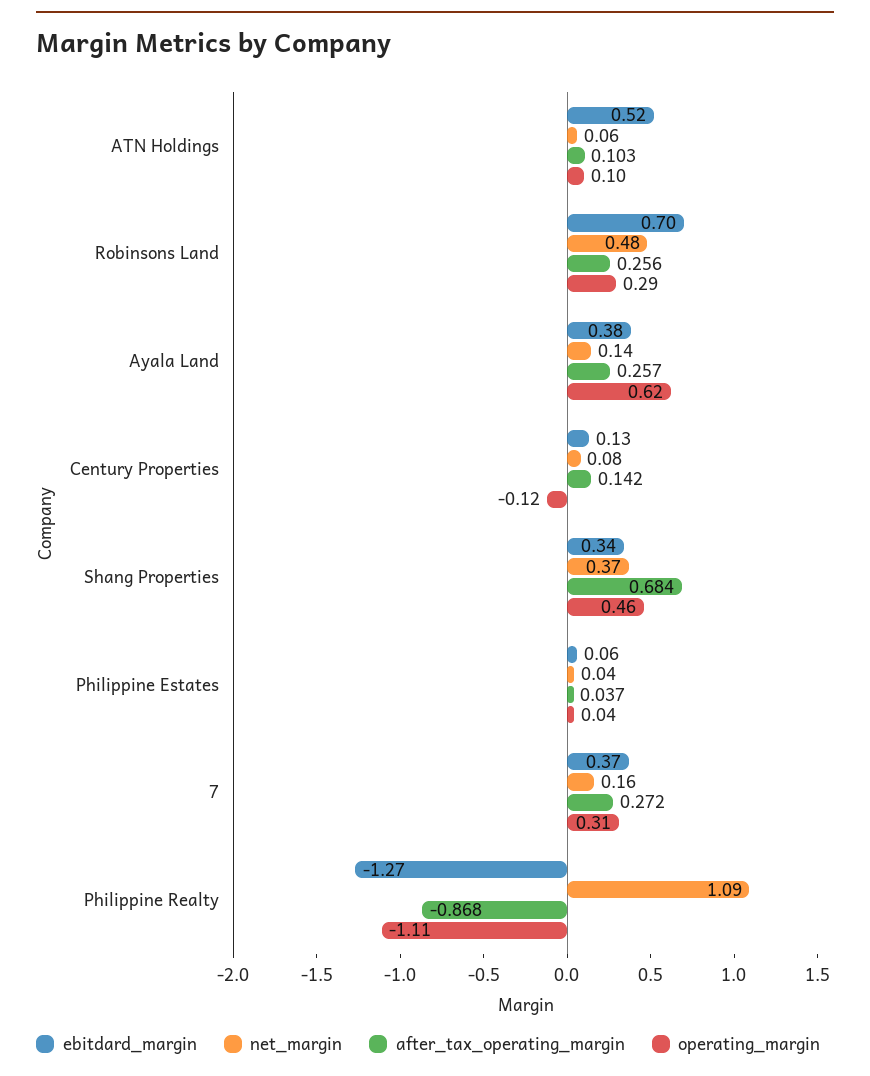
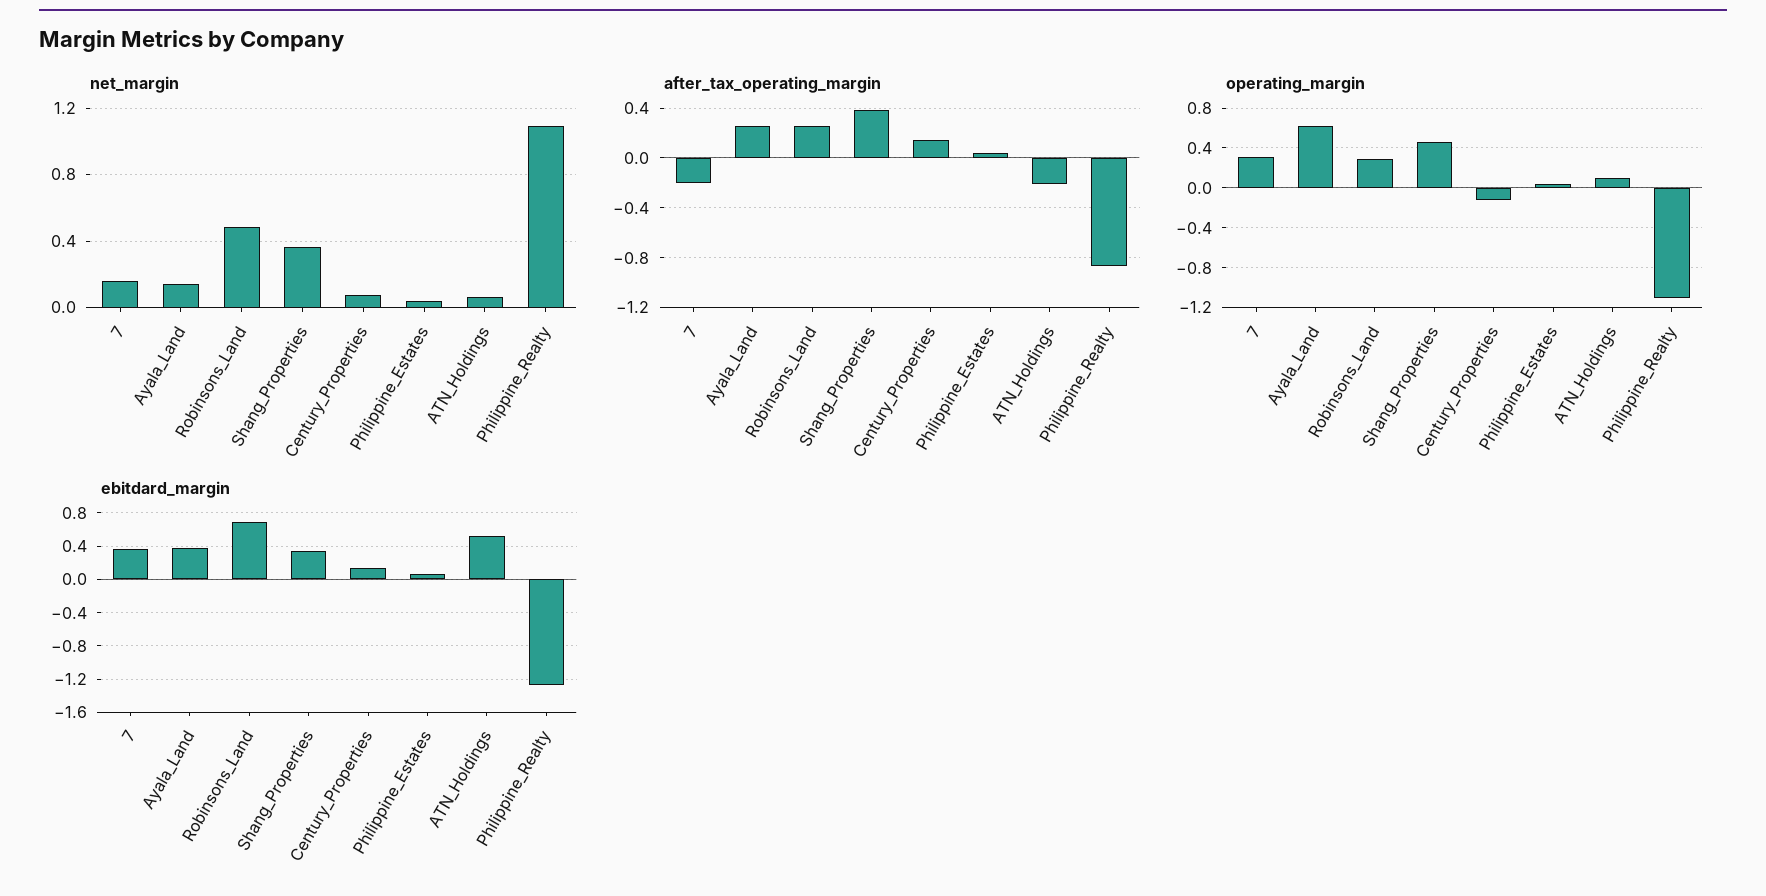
after_tax_operating_margin, ATN Holdings: 0.103 -> -0.2
after_tax_operating_margin, Shang Properties: 0.684 -> 0.4
after_tax_operating_margin, 7: 0.272 -> -0.2

